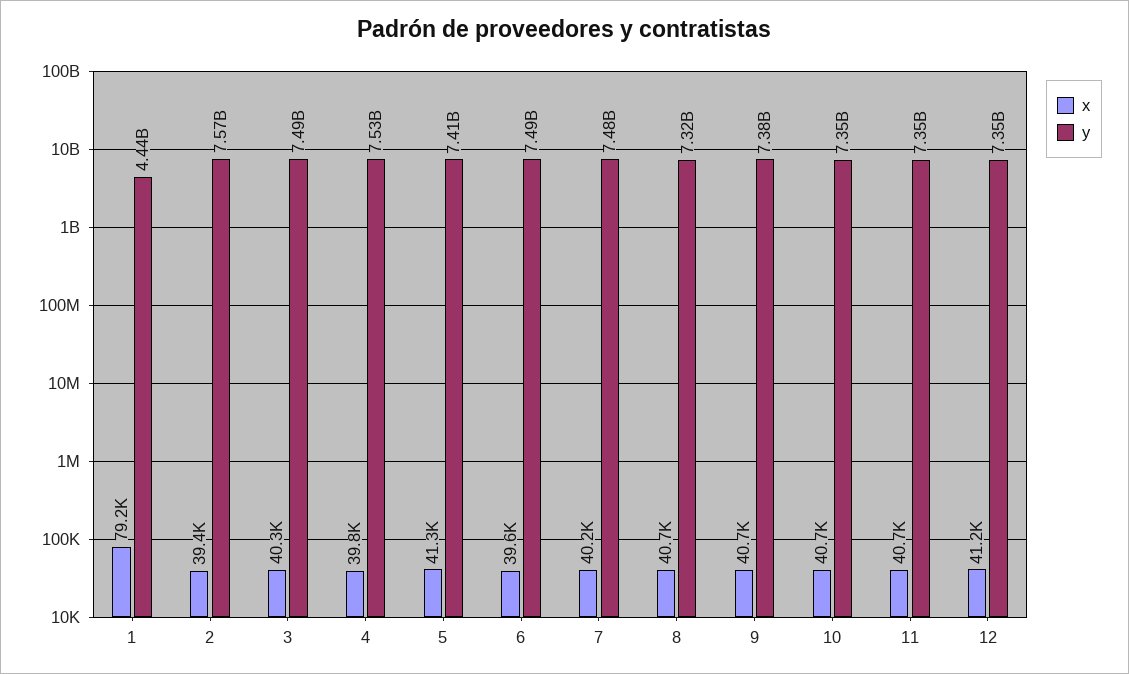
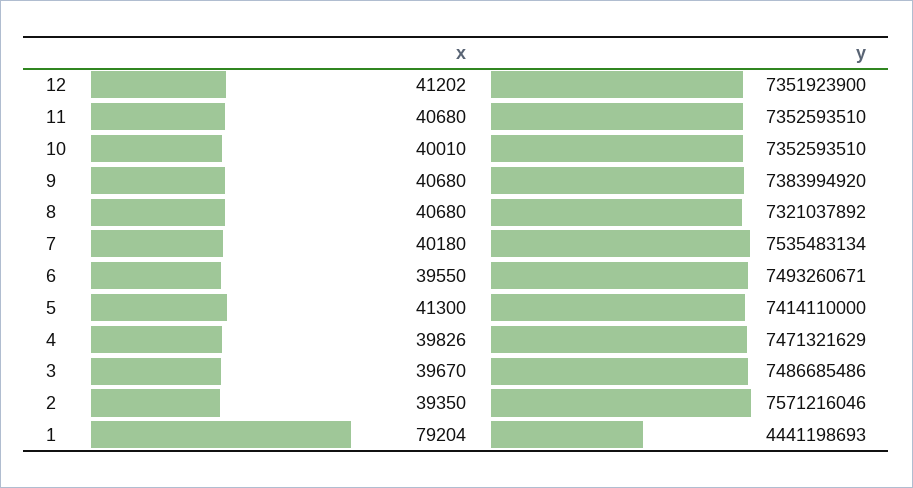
x, 3: 40300 -> 39670
y, 4: 7530000000 -> 7471321629
y, 7: 7480000000 -> 7535483134
x, 10: 40700 -> 40010

